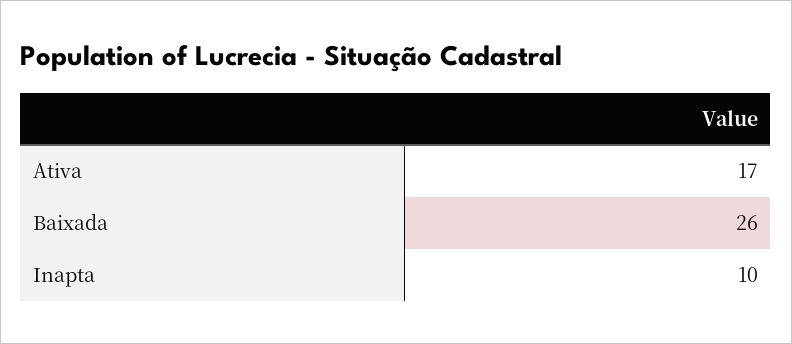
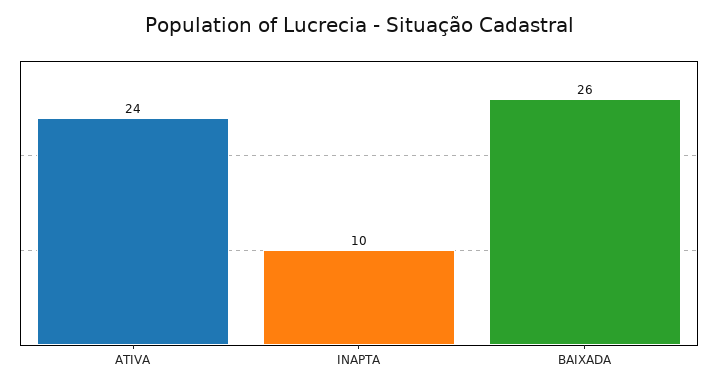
Ativa: 17 -> 24

